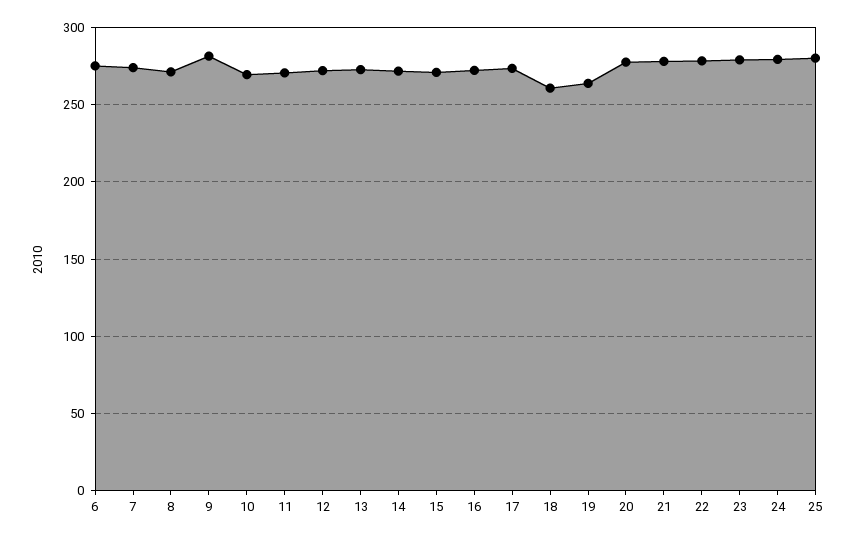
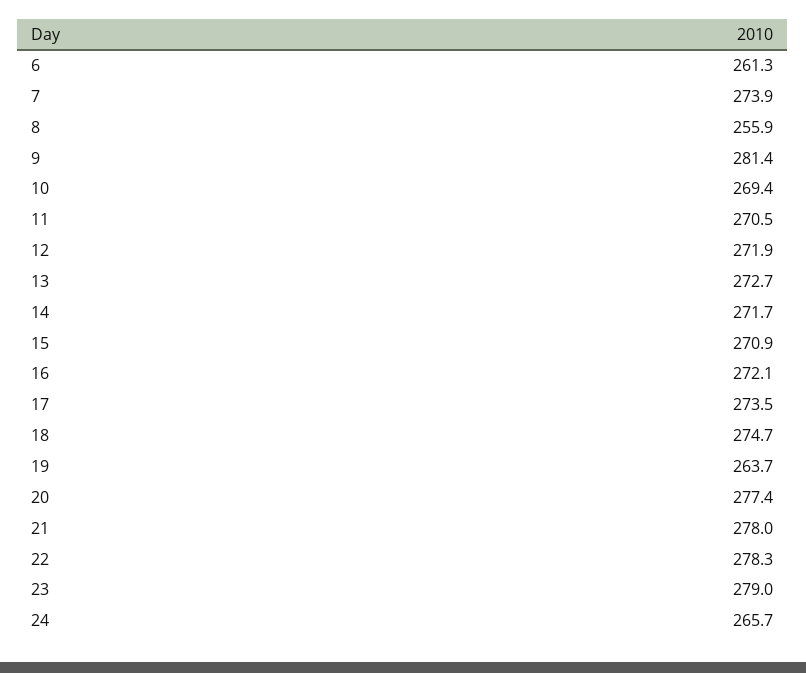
6: 275 -> 261.3
8: 270 -> 255.9
18: 260 -> 274.7
24: 280 -> 265.7
25: 280 -> none

